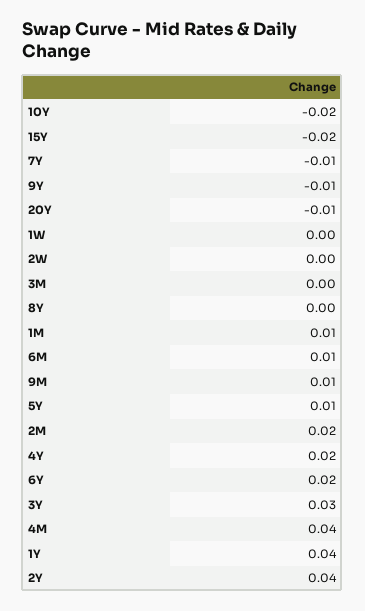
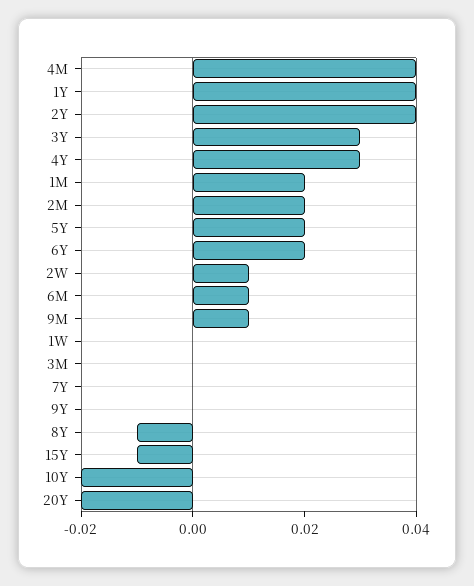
15Y: -0.02 -> -0.01
7Y: -0.01 -> 0
9Y: -0.01 -> 0
20Y: -0.01 -> -0.02
2W: 0 -> 0.01
8Y: 0 -> -0.01
1M: 0.01 -> 0.02
5Y: 0.01 -> 0.02
4Y: 0.02 -> 0.03

